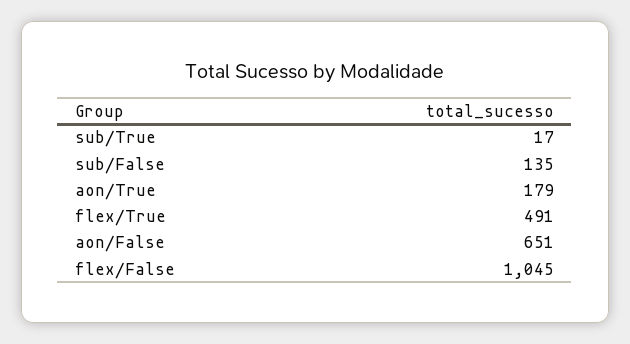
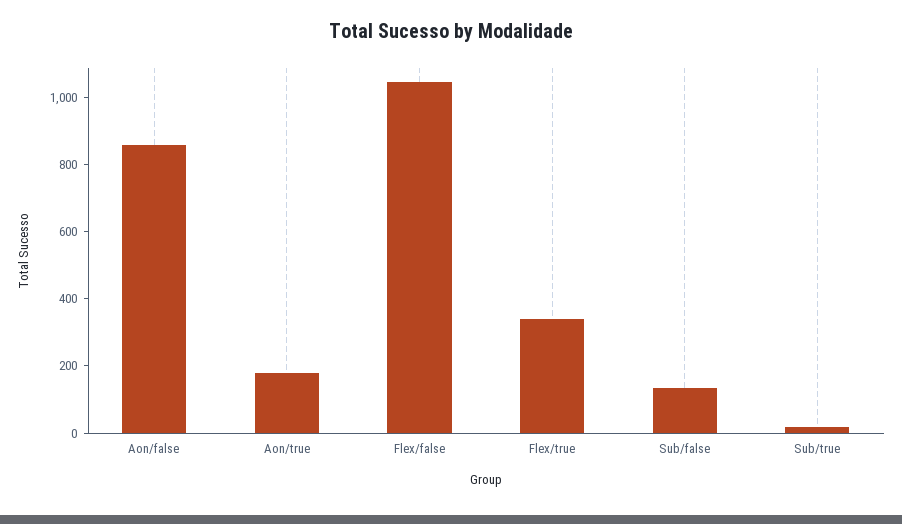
flex/True: 491 -> 350
aon/False: 651 -> 850

